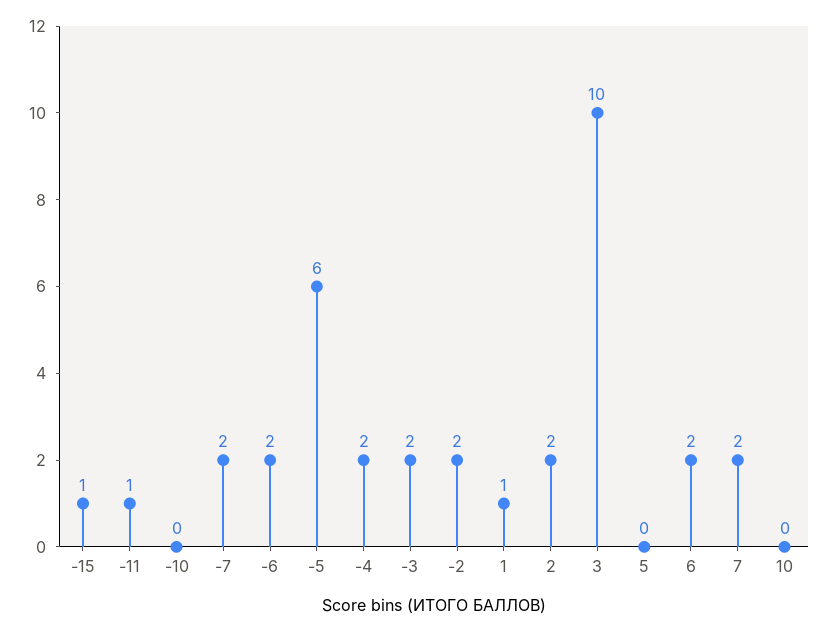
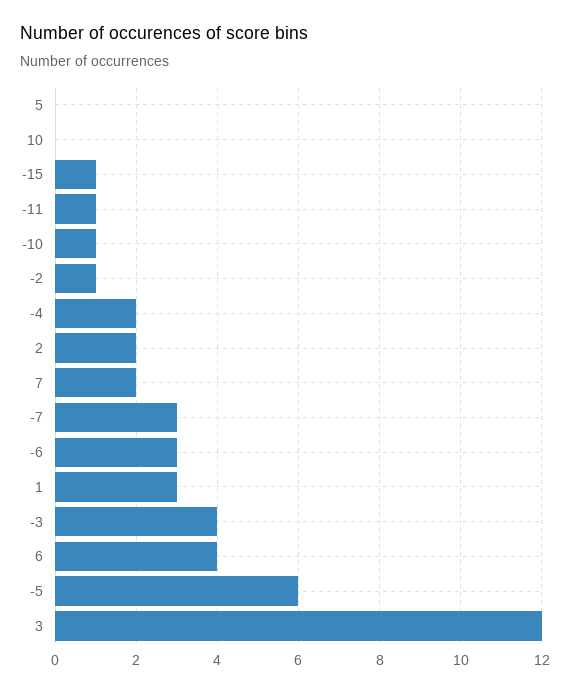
-10: 0 -> 1
-7: 2 -> 3
-6: 2 -> 3
-3: 2 -> 4
-2: 2 -> 1
1: 1 -> 3
3: 10 -> 12
6: 2 -> 4

